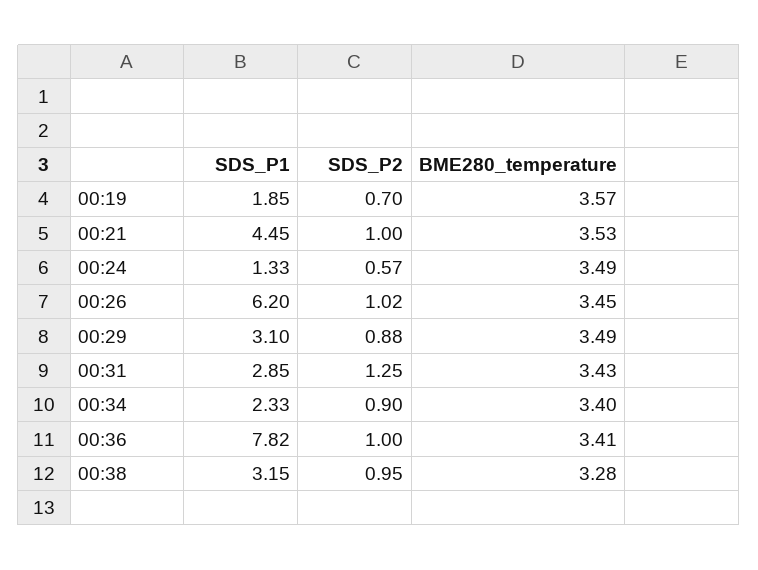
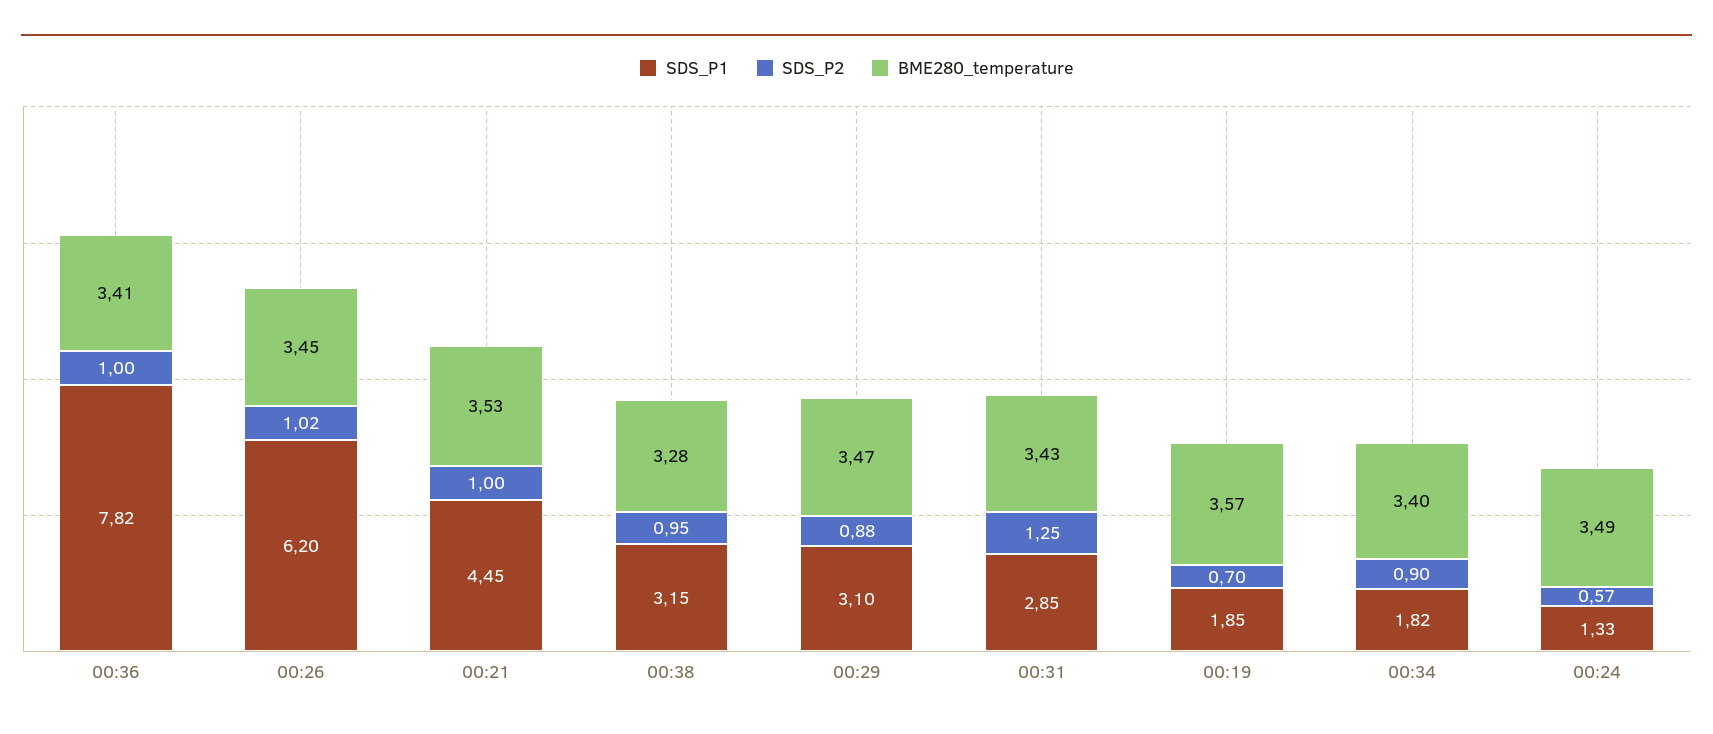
BME280_temperature, 00:29: 3.49 -> 3.47
SDS_P1, 00:34: 2.33 -> 1.82

